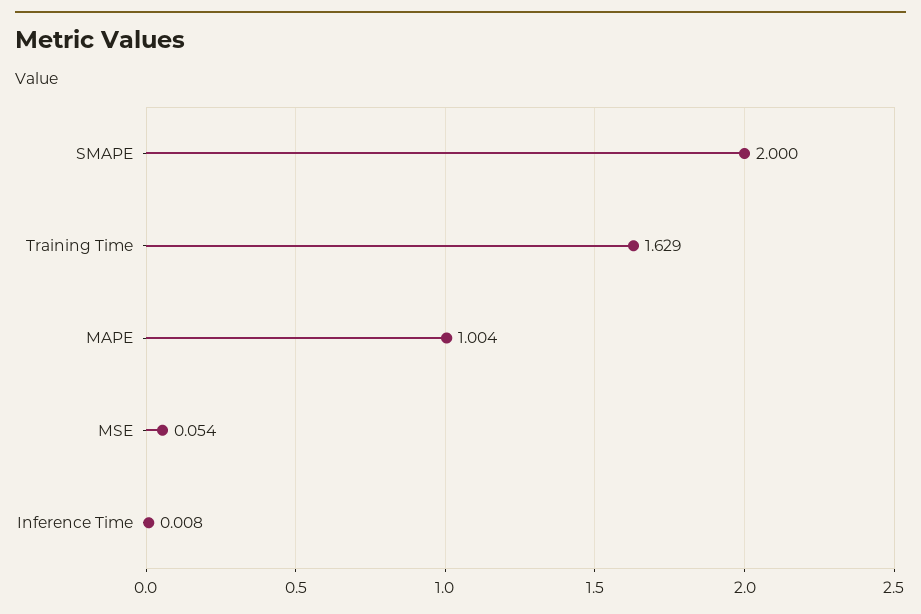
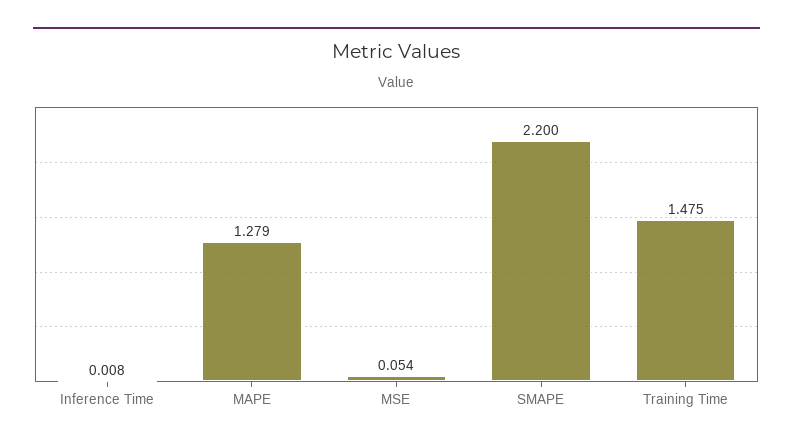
SMAPE: 2 -> 2.2
Training Time: 1.629 -> 1.475
MAPE: 1.004 -> 1.279

